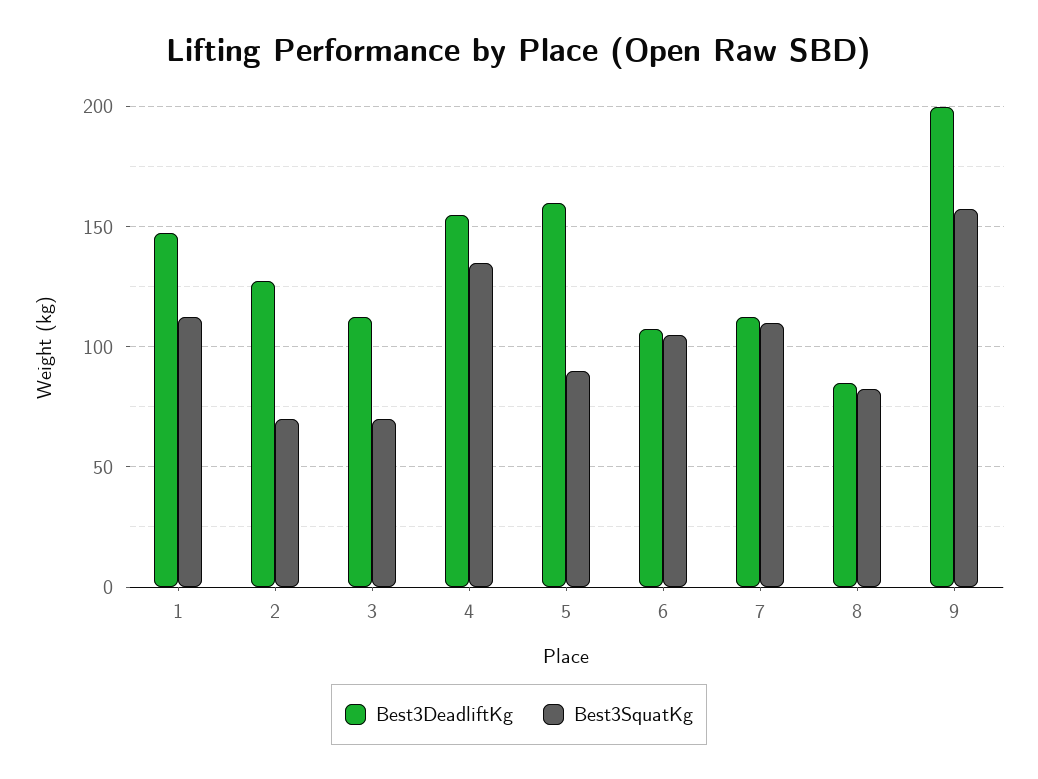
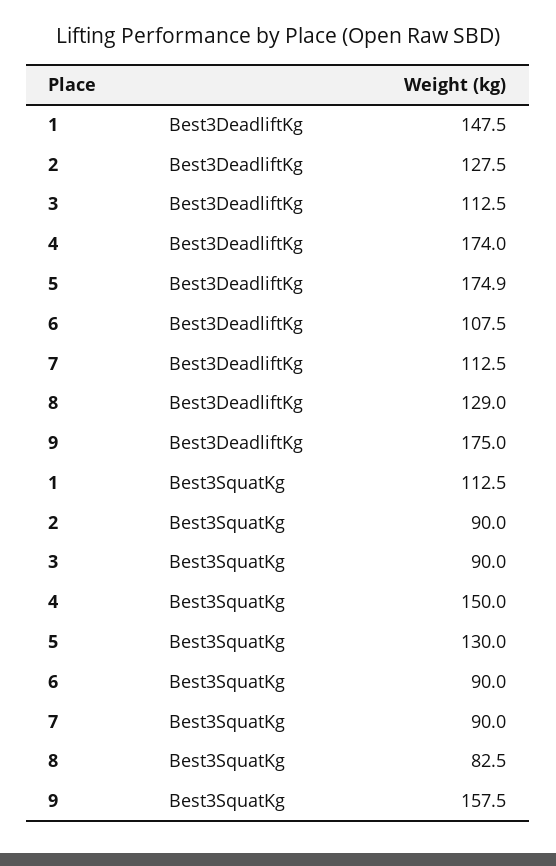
Best3SquatKg, 2: 70 -> 90
Best3SquatKg, 3: 70 -> 90
Best3DeadliftKg, 4: 155 -> 174
Best3SquatKg, 4: 135 -> 150
Best3DeadliftKg, 5: 160 -> 174.9
Best3SquatKg, 5: 90 -> 130
Best3SquatKg, 6: 105 -> 90
Best3SquatKg, 7: 110 -> 90
Best3DeadliftKg, 8: 85 -> 129
Best3DeadliftKg, 9: 200 -> 175

